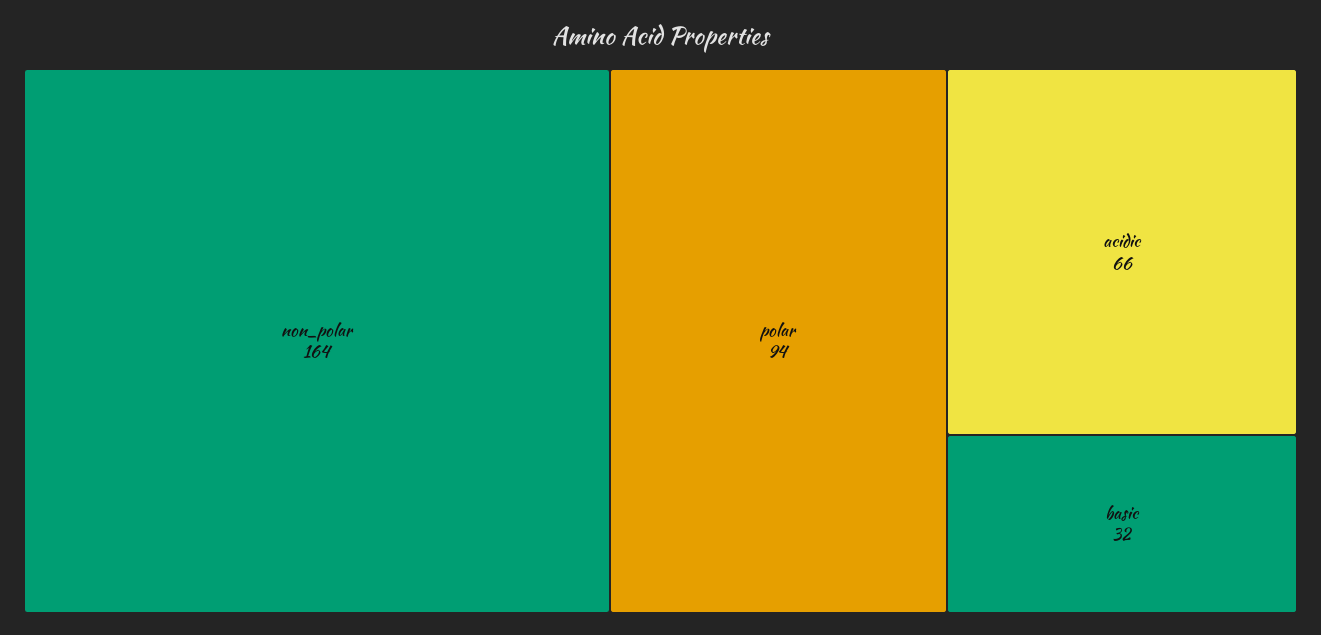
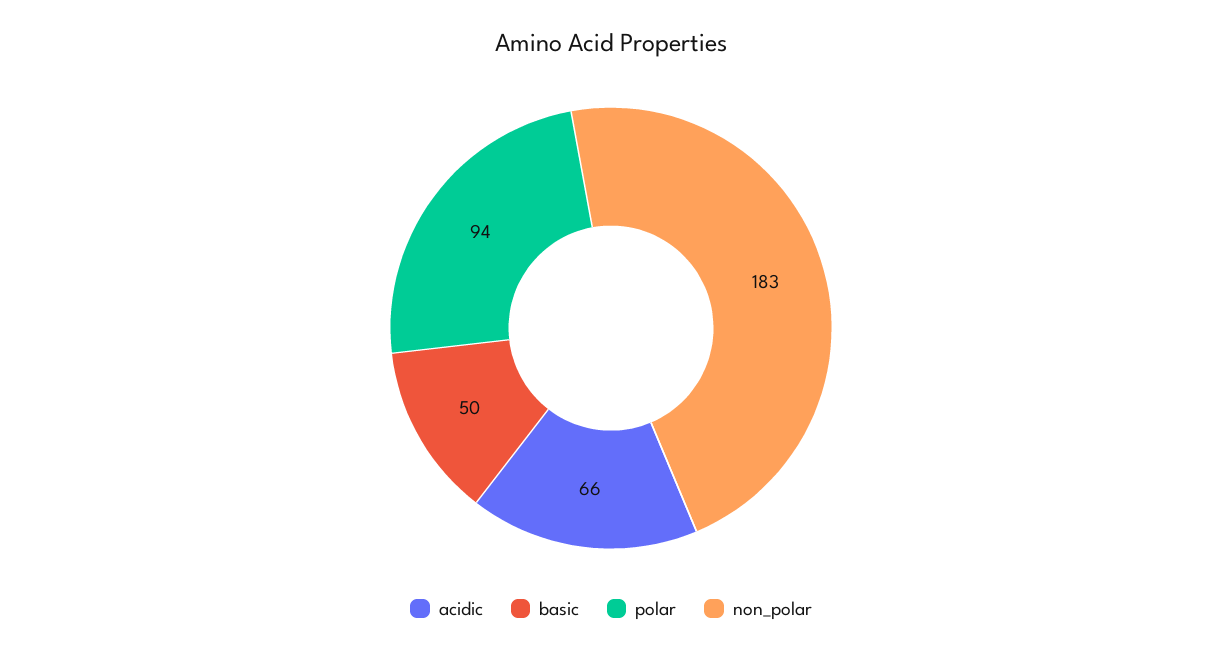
non_polar: 164 -> 183
basic: 32 -> 50

